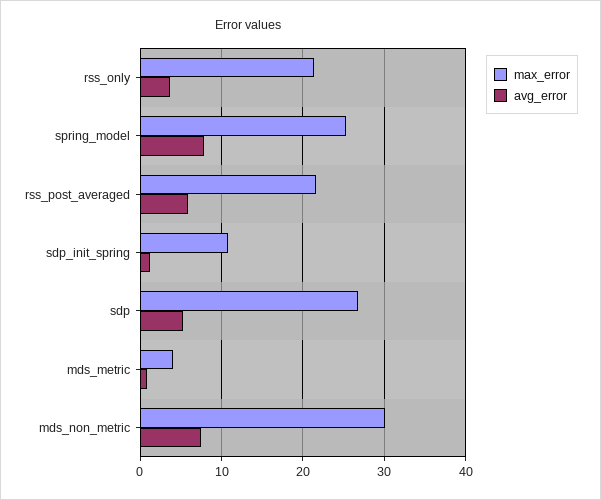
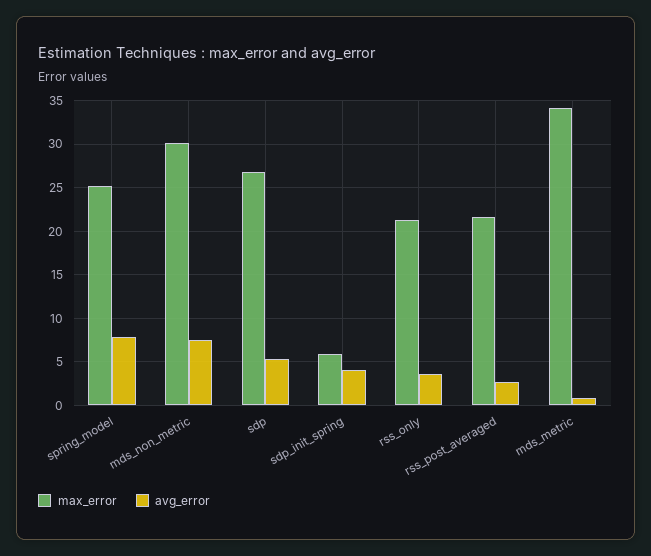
avg_error, rss_post_averaged: 6 -> 3
max_error, sdp_init_spring: 11 -> 6
avg_error, sdp_init_spring: 1 -> 4
max_error, mds_metric: 4 -> 34

